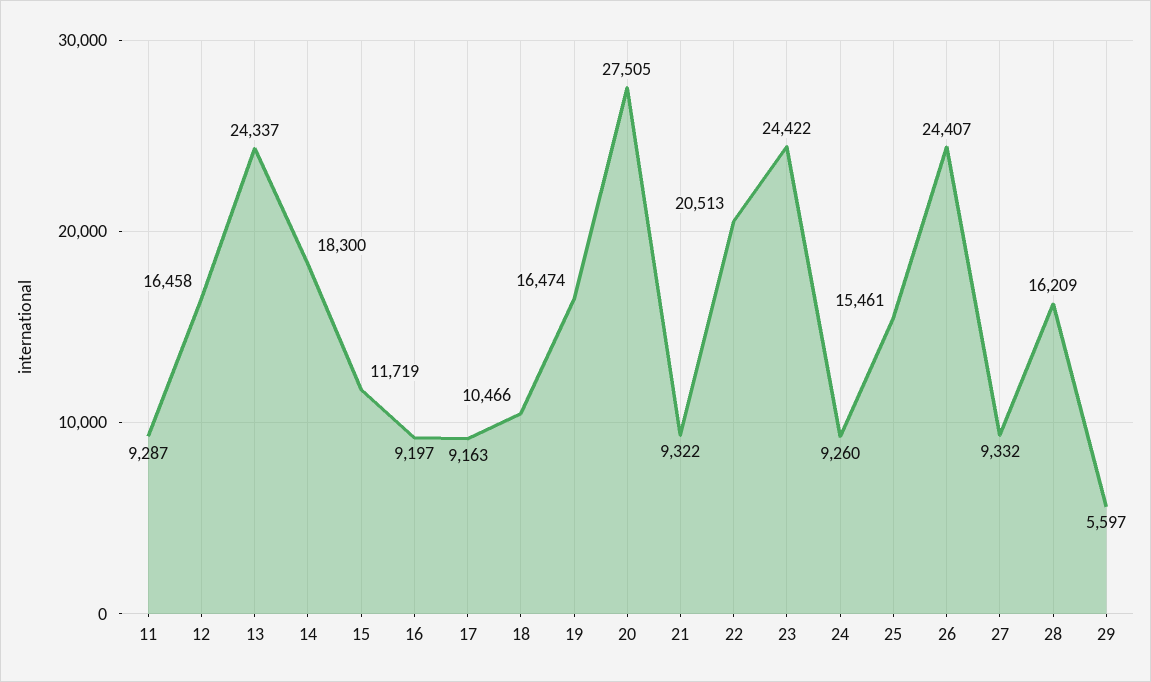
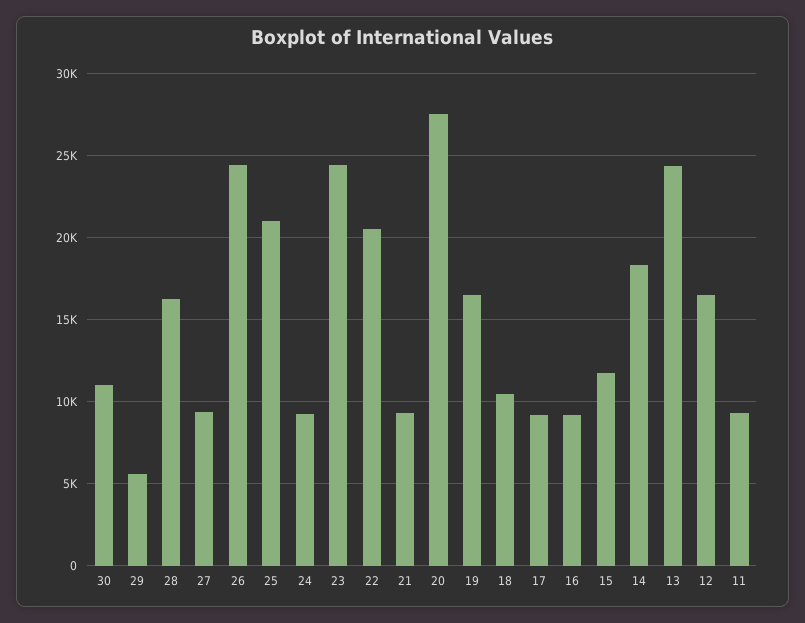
25: 15461 -> 21000
30: none -> 11000

